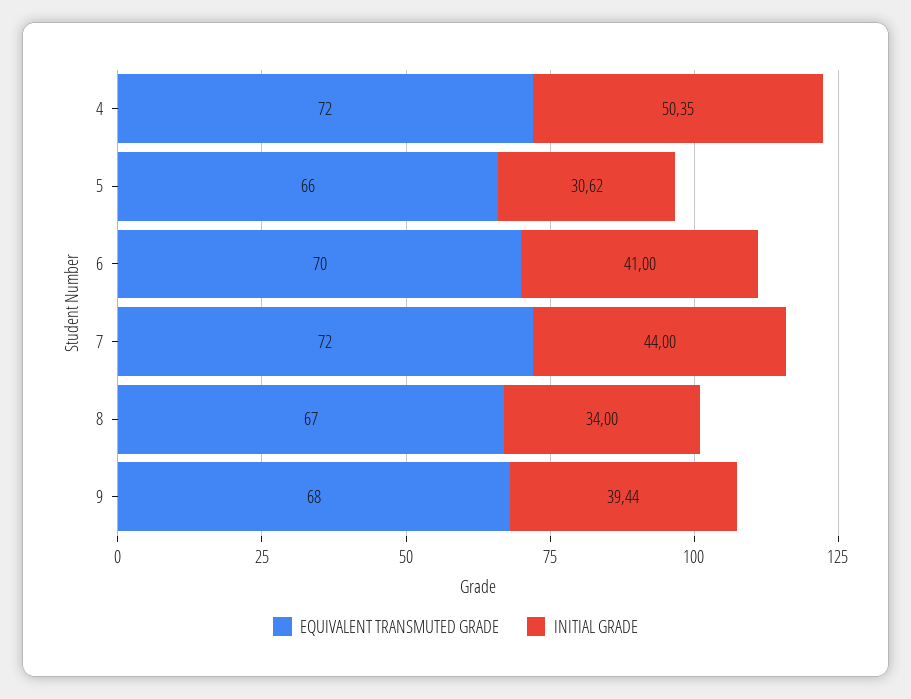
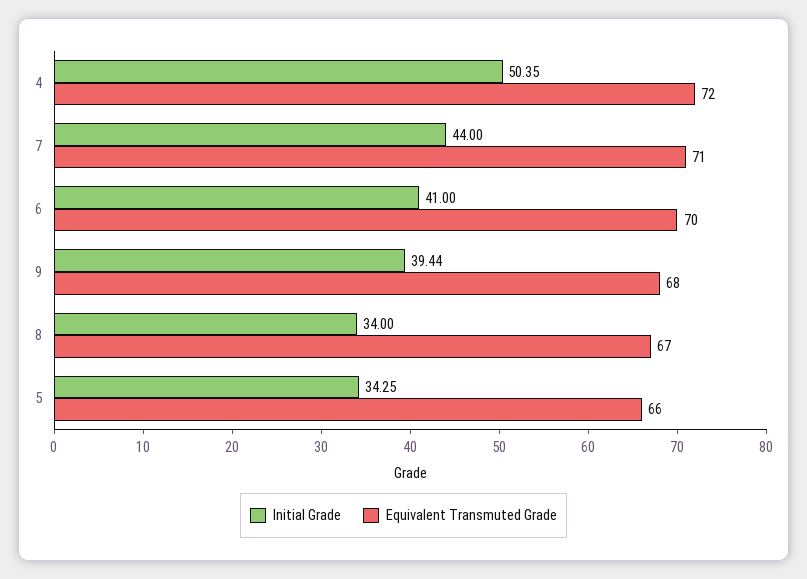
INITIAL GRADE, 5: 30.62 -> 34.25
EQUIVALENT TRANSMUTED GRADE, 7: 72 -> 71

